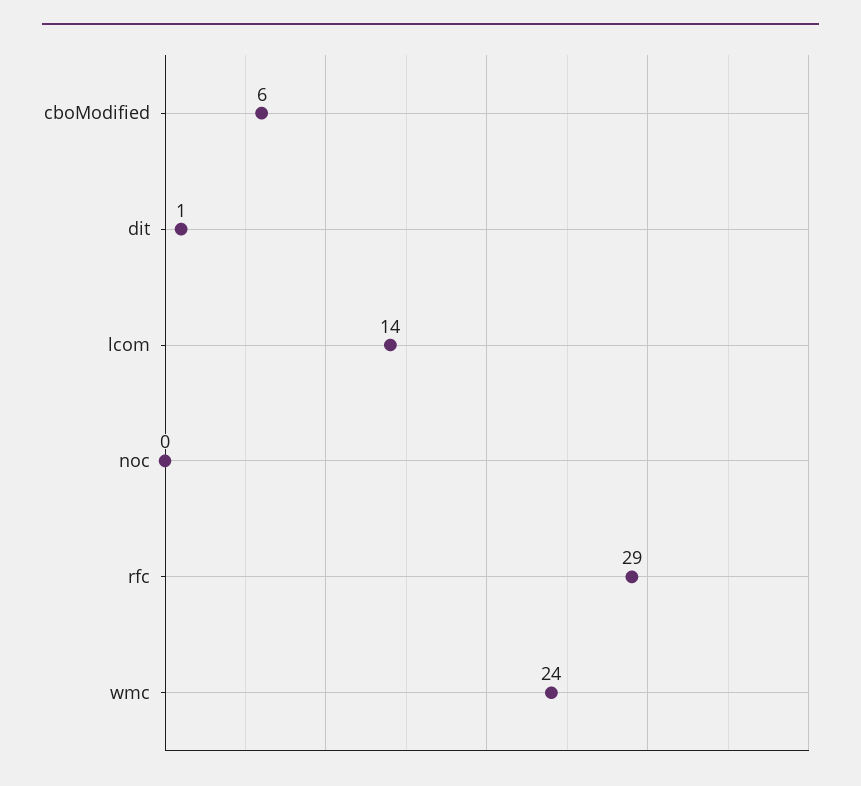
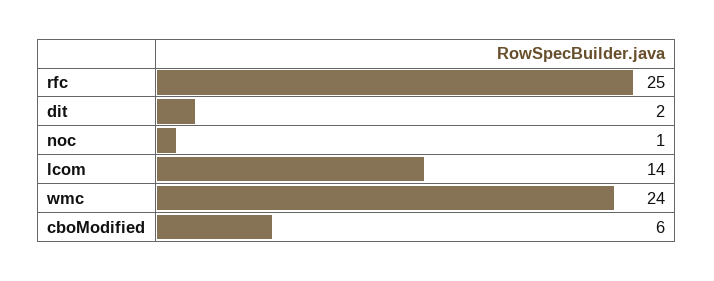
dit: 1 -> 2
noc: 0 -> 1
rfc: 29 -> 25

